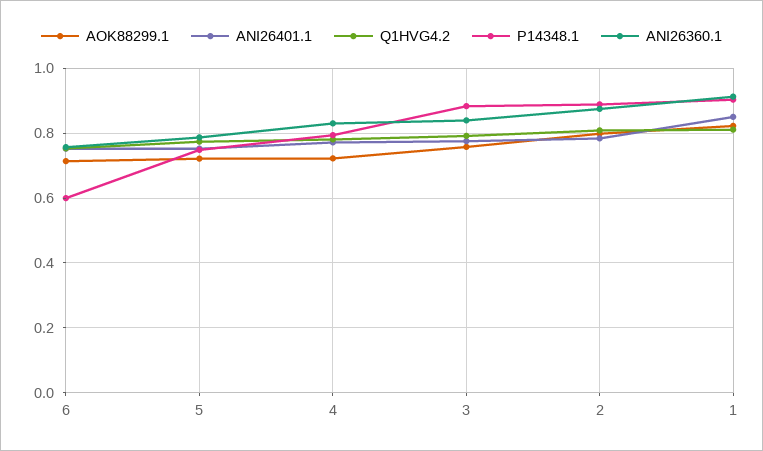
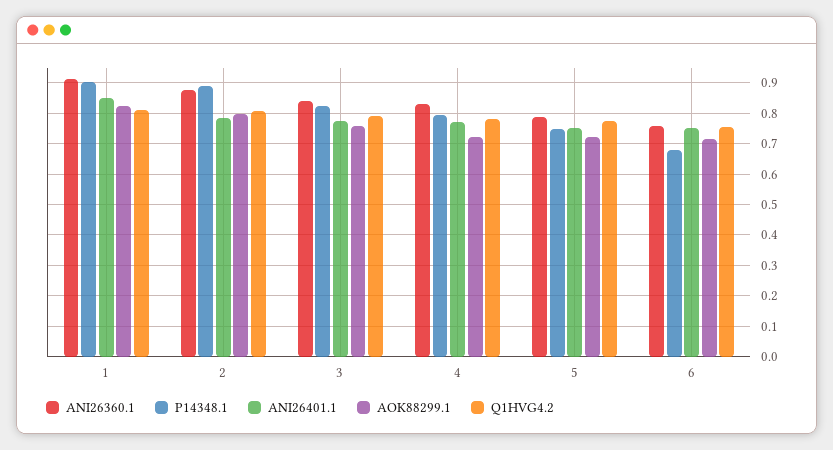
P14348.1, 6: 0.6 -> 0.68
P14348.1, 3: 0.88 -> 0.82

